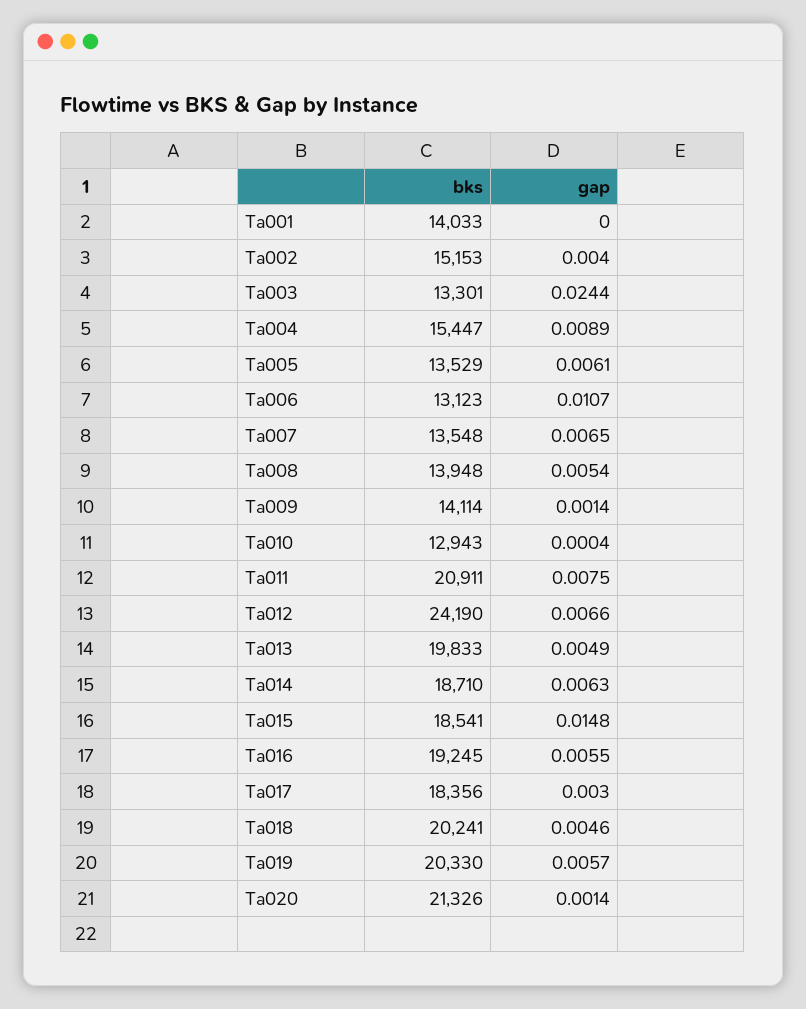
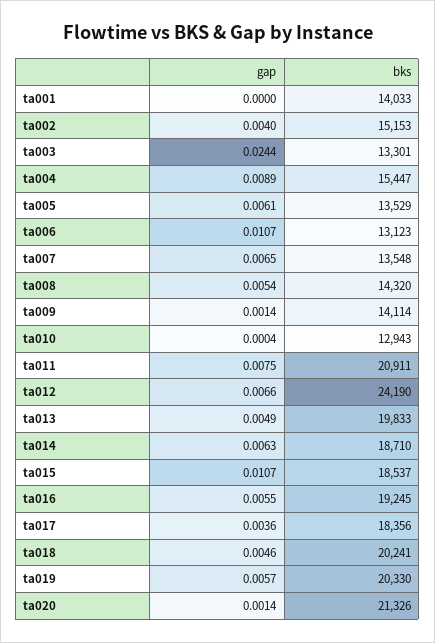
bks, Ta008: 13948 -> 14320
bks, Ta015: 18541 -> 18537
gap, Ta015: 0.0148 -> 0.0107
gap, Ta017: 0.003 -> 0.0036

